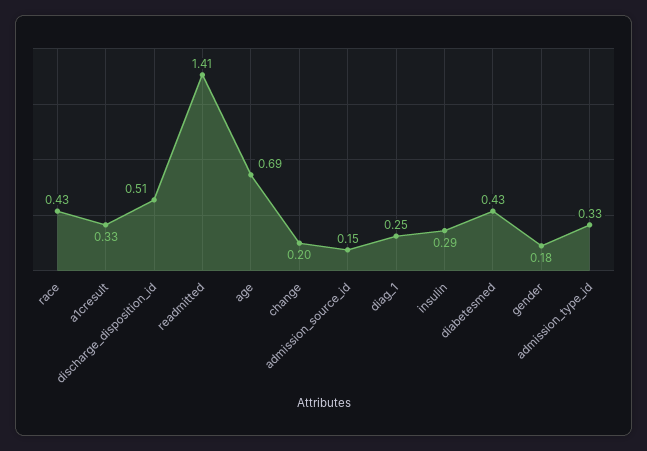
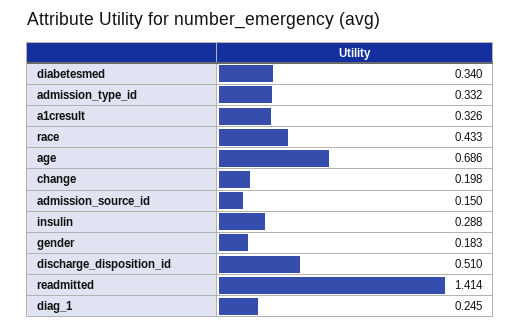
diabetesmed: 0.43 -> 0.34

